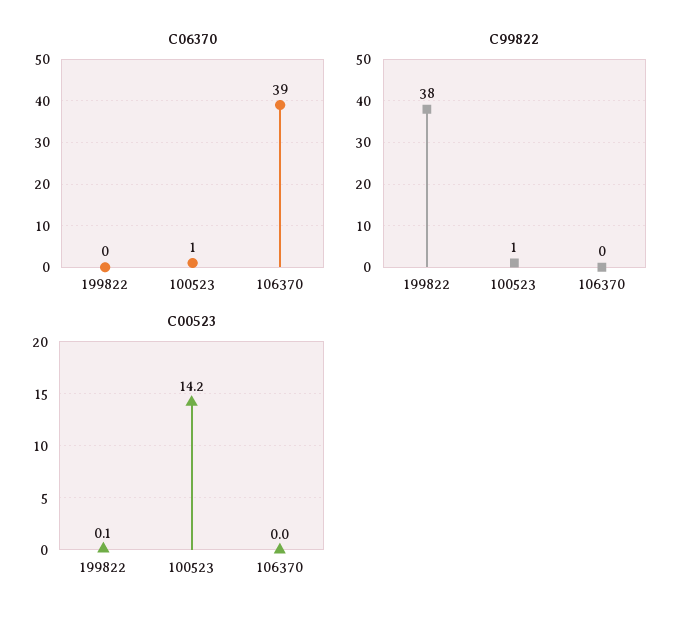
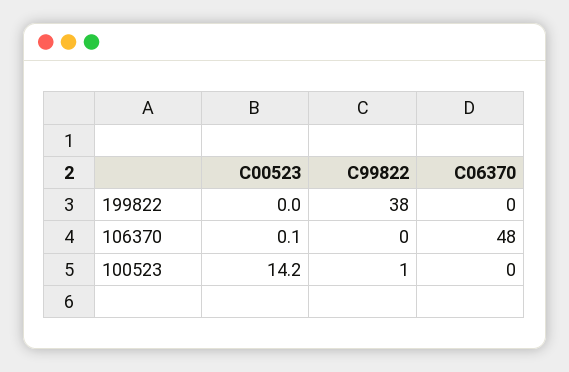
C06370, 100523: 1 -> 0
C06370, 106370: 39 -> 48
C00523, 199822: 0.1 -> 0
C00523, 106370: 0 -> 0.1

